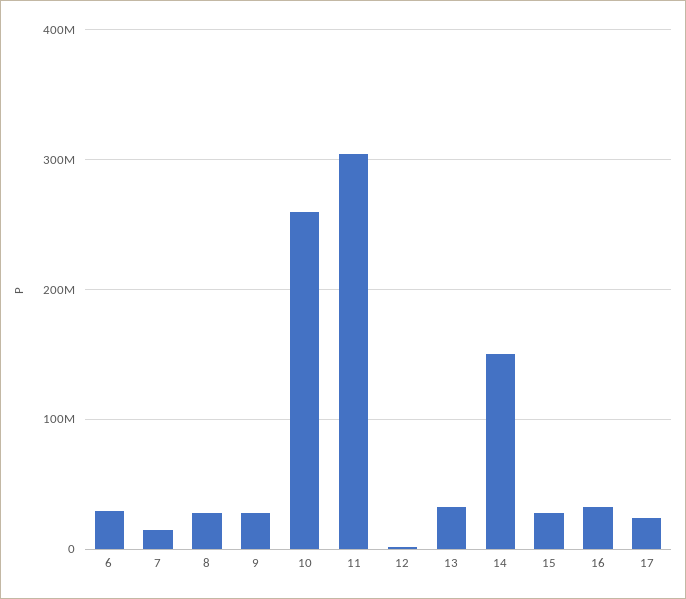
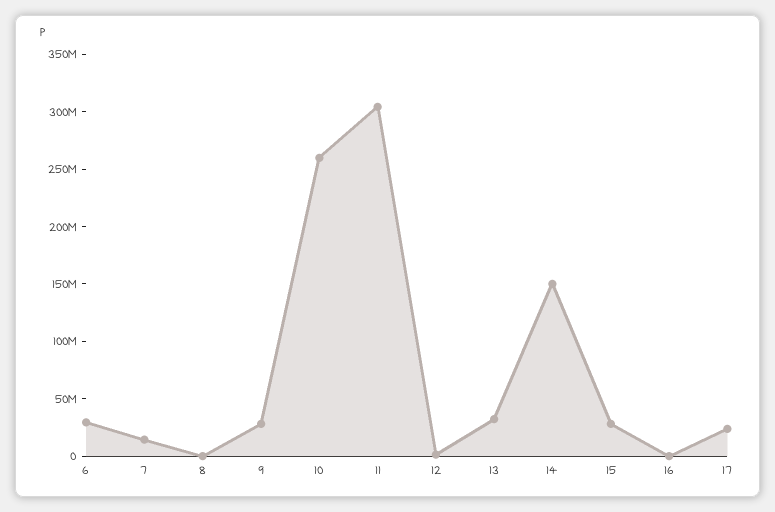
8: 30000000 -> 0
16: 30000000 -> 0

